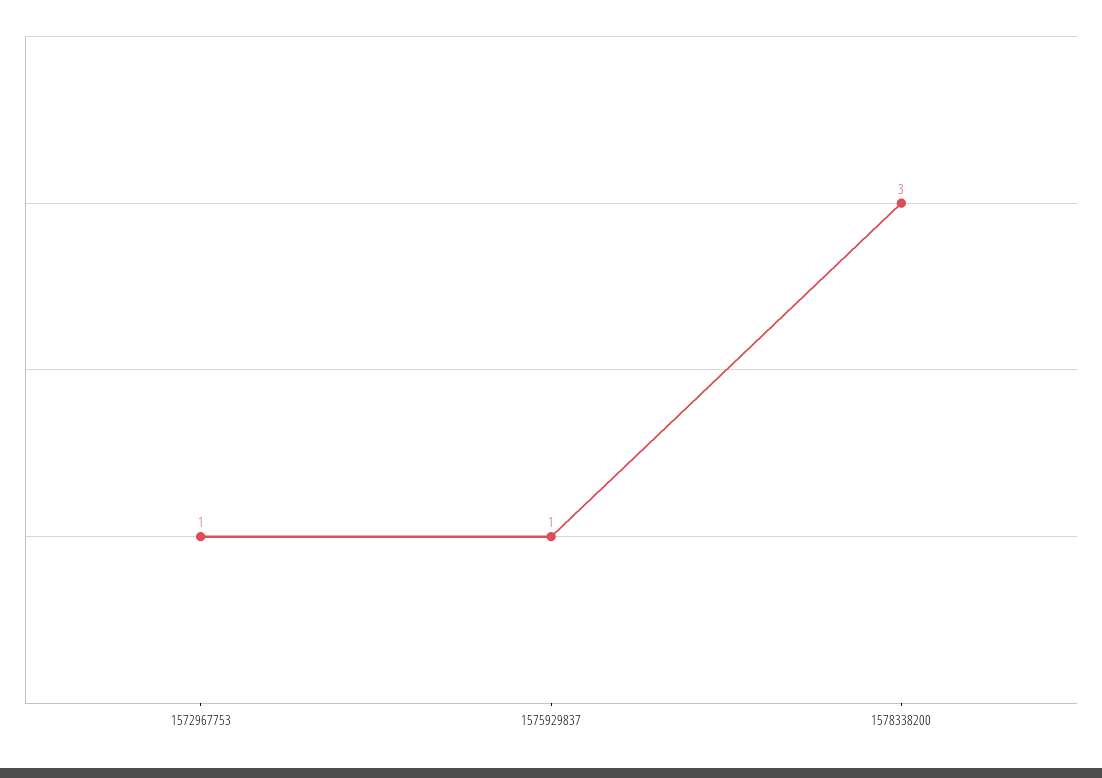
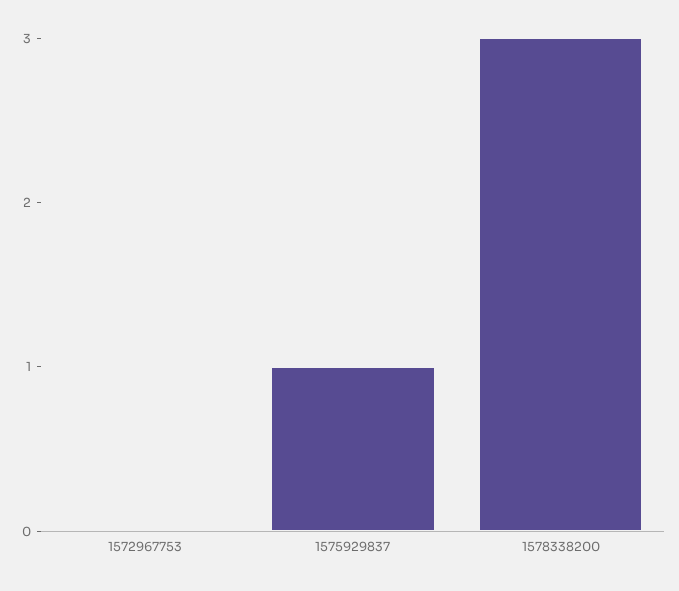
1572967753: 1 -> 0

